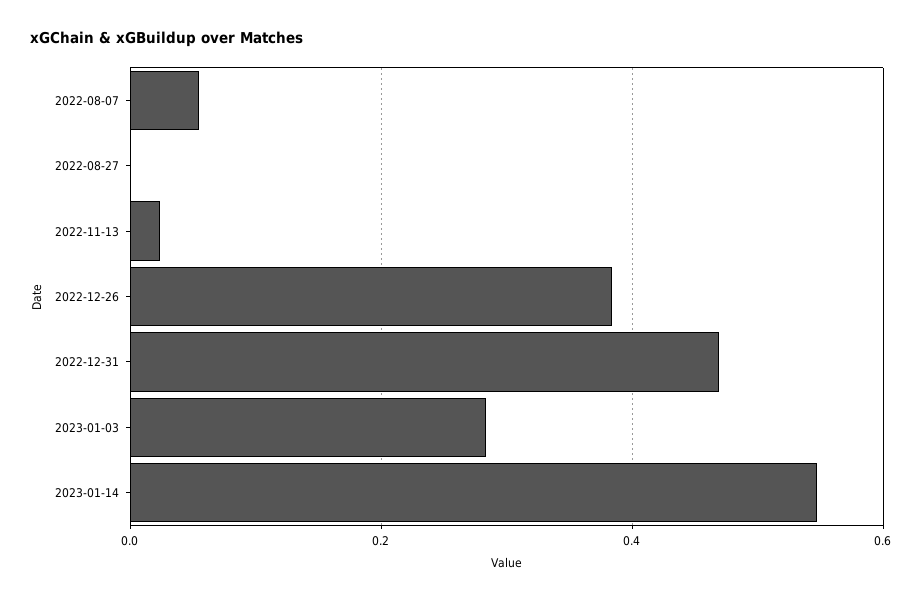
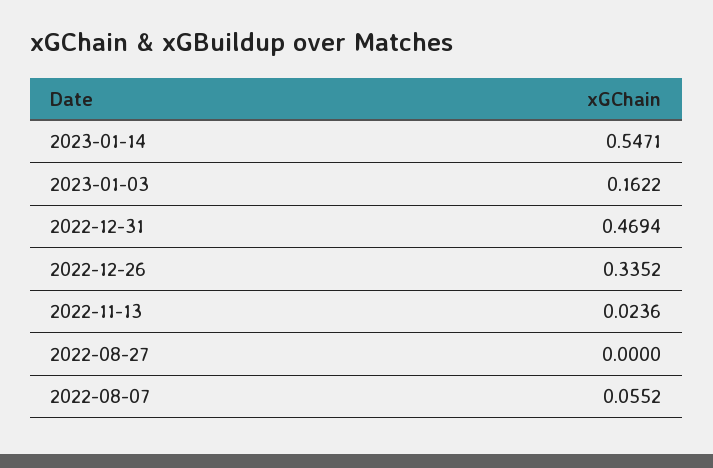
2022-12-26: 0.38 -> 0.3352
2023-01-03: 0.28 -> 0.1622

